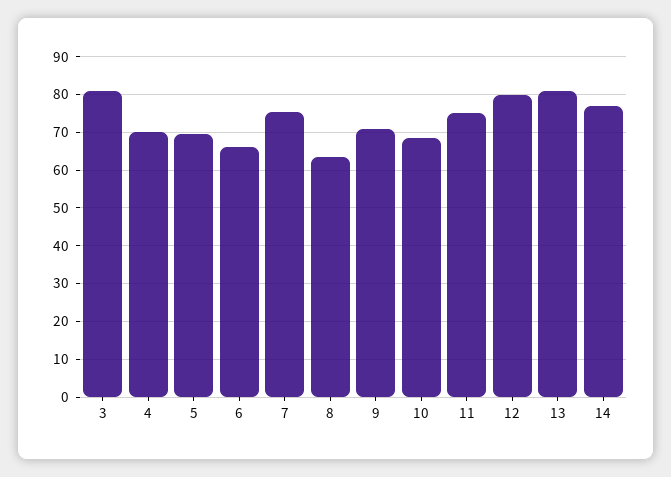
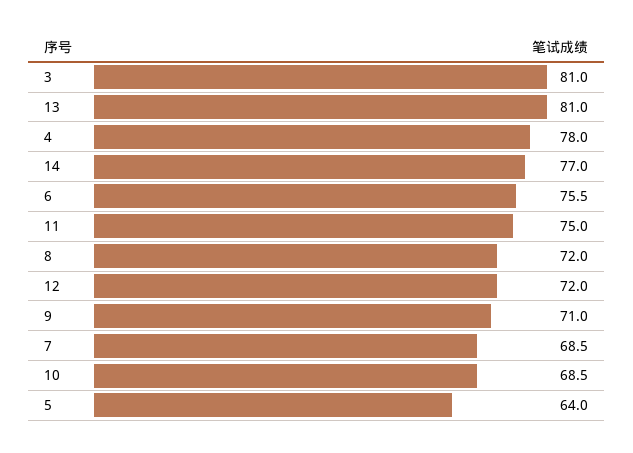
4: 70 -> 78
5: 70 -> 64
6: 66 -> 75.5
7: 76 -> 68.5
8: 64 -> 72
12: 80 -> 72

